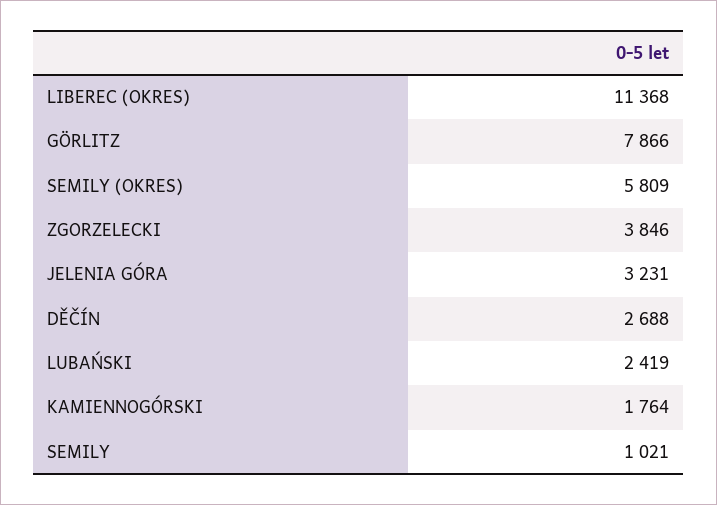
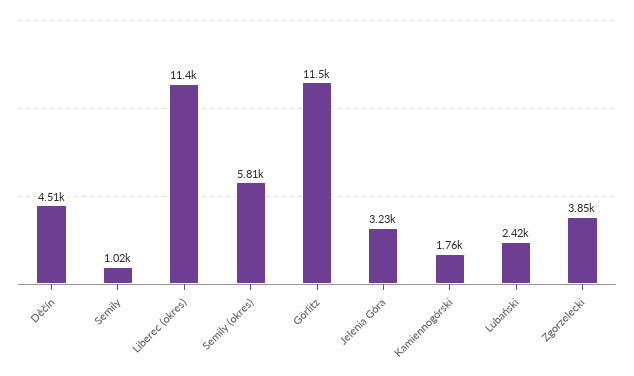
GÖRLITZ: 7866 -> 11500
DĚČÍN: 2688 -> 4510

